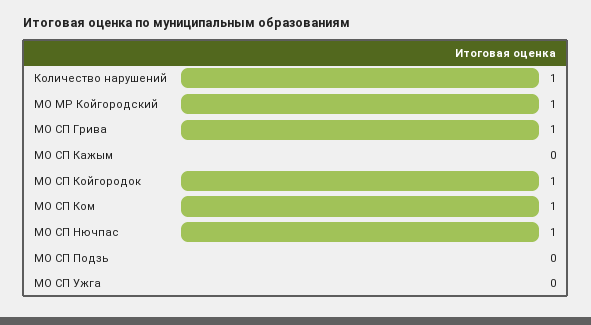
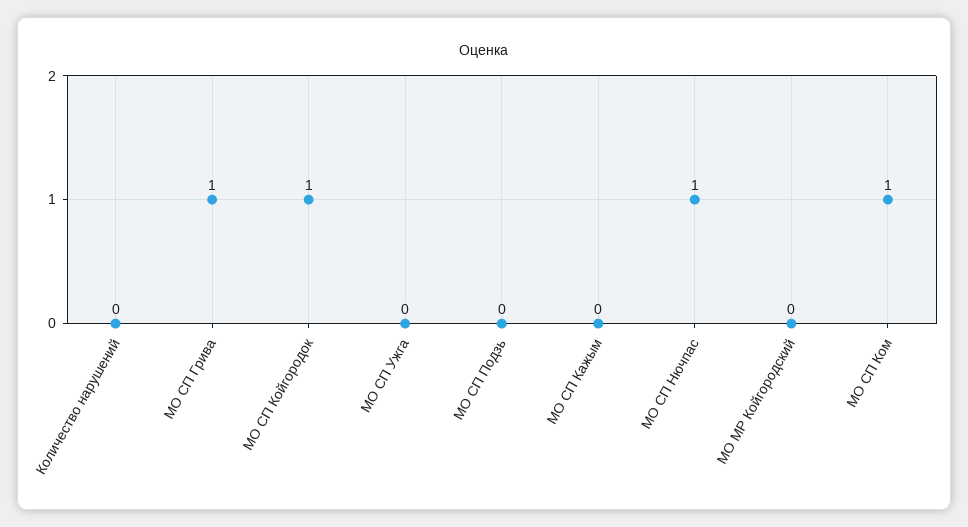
Количество нарушений: 1 -> 0
МО МР Койгородский: 1 -> 0

